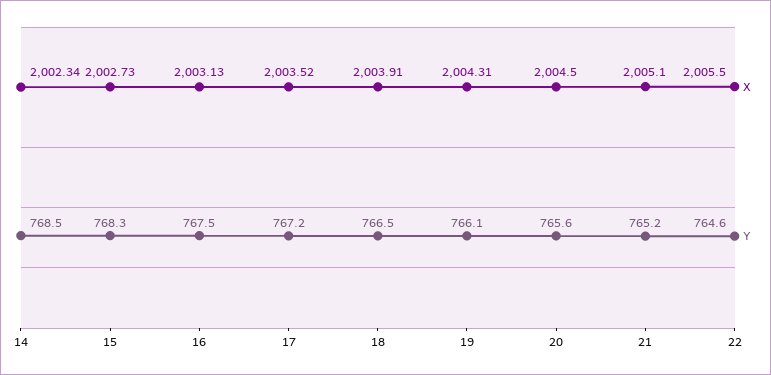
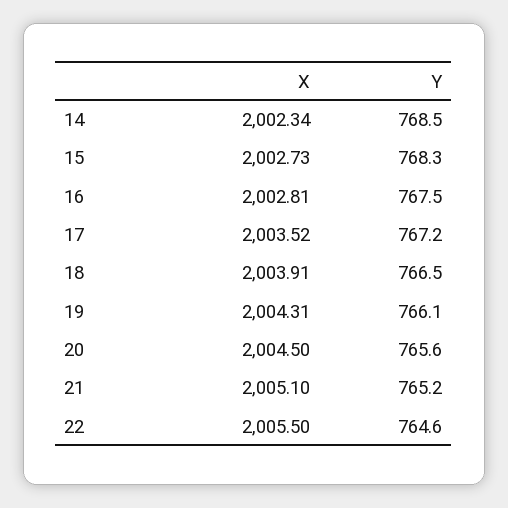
X, 16: 2003.13 -> 2002.81

